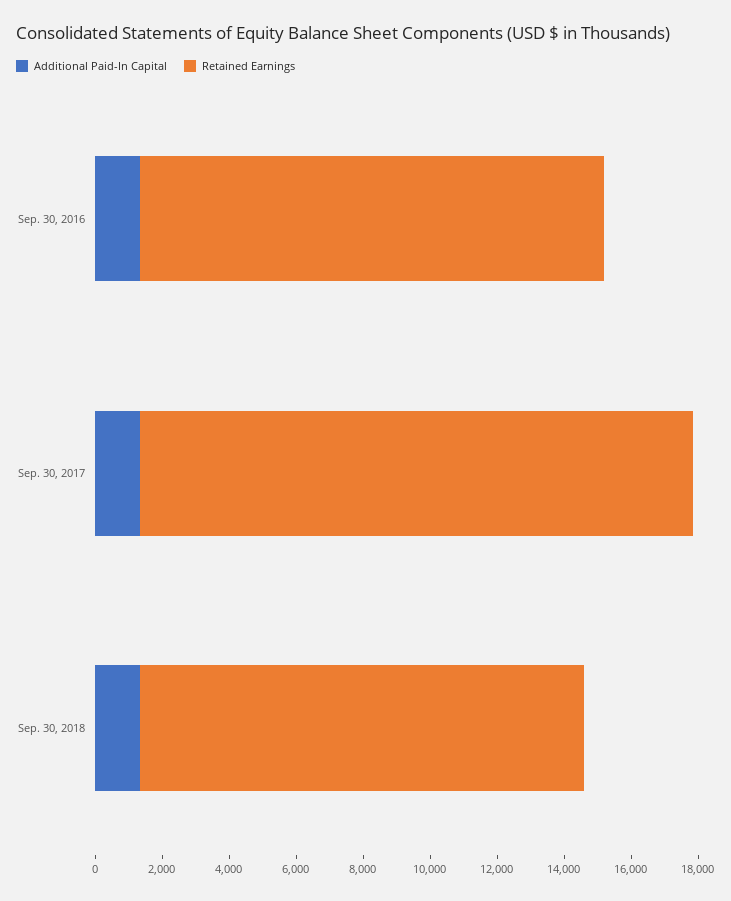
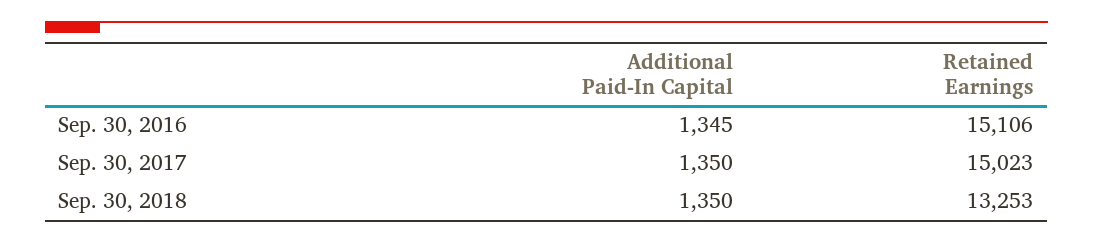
Retained Earnings, Sep. 30, 2016: 14000 -> 15106
Retained Earnings, Sep. 30, 2017: 16500 -> 15023

